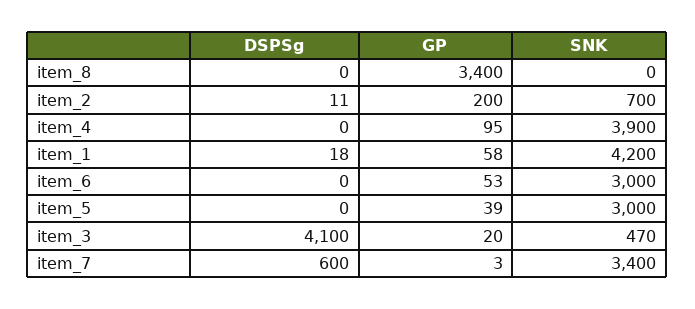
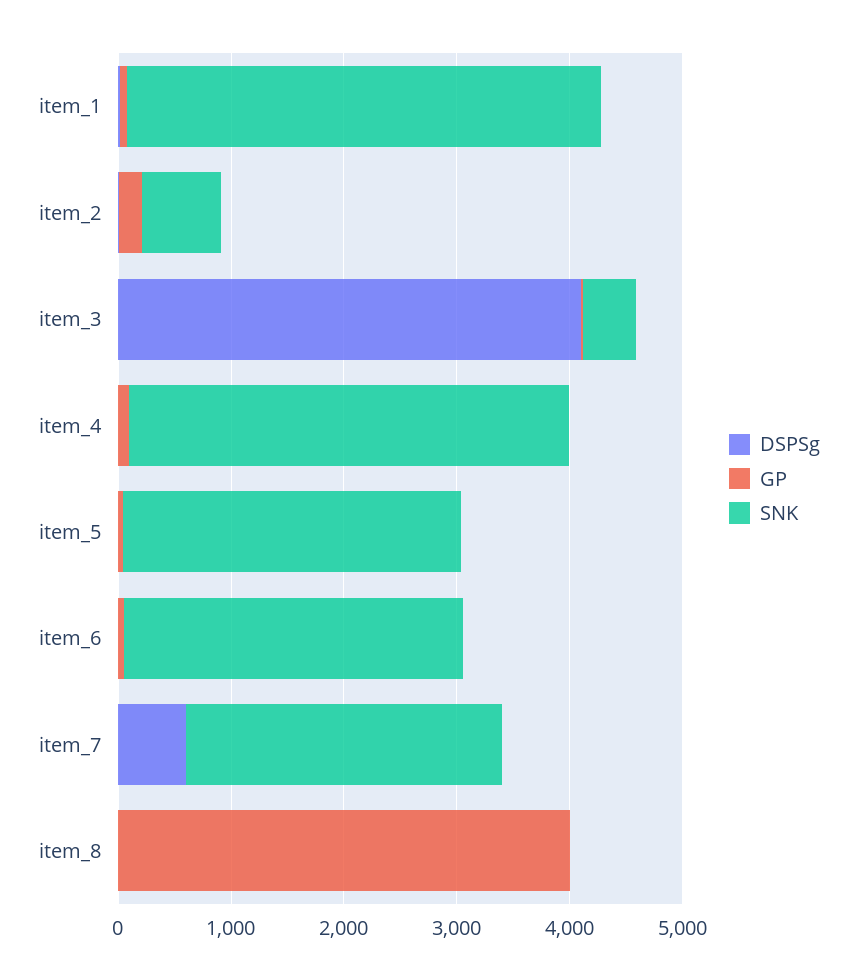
GP, item_8: 3400 -> 4000
SNK, item_7: 3400 -> 2800

